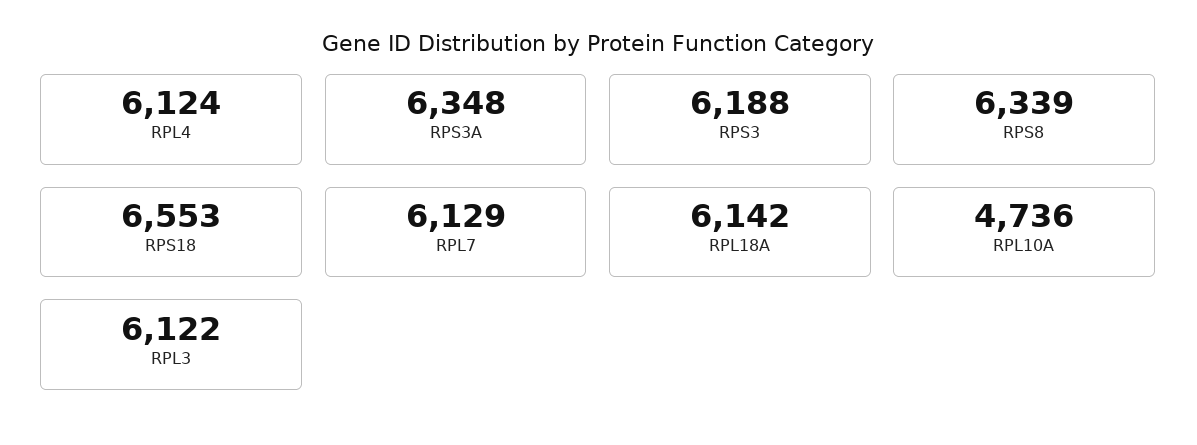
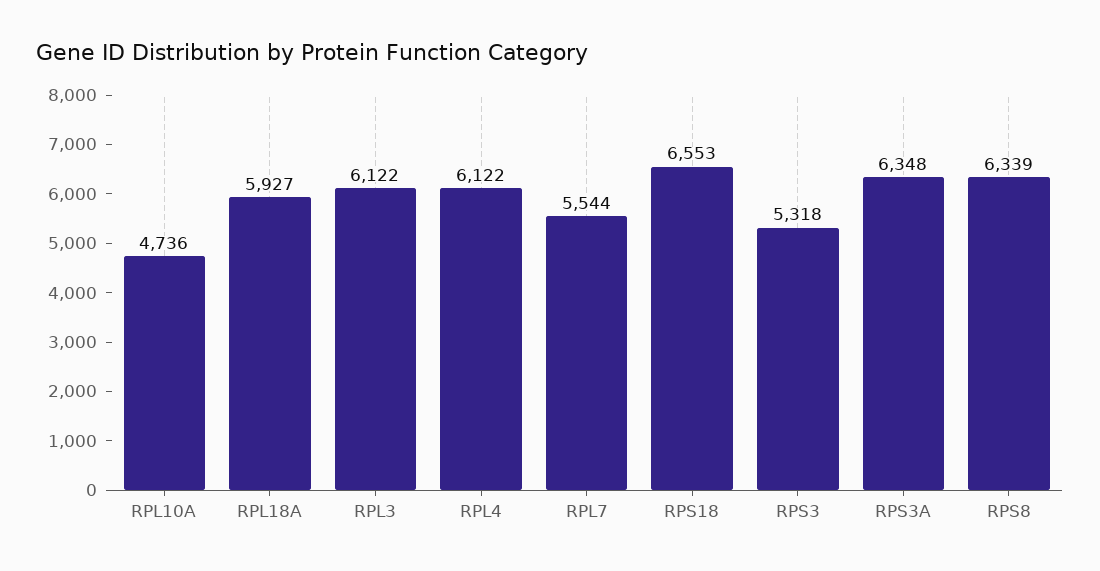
RPL4: 6124 -> 6122
RPS3: 6188 -> 5318
RPL7: 6129 -> 5544
RPL18A: 6142 -> 5927

